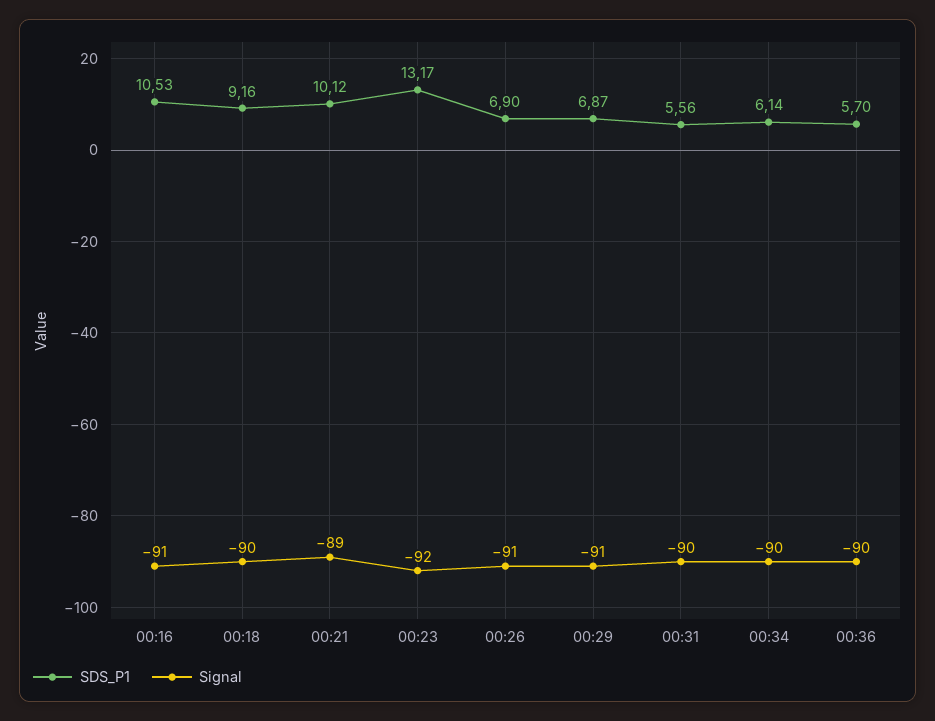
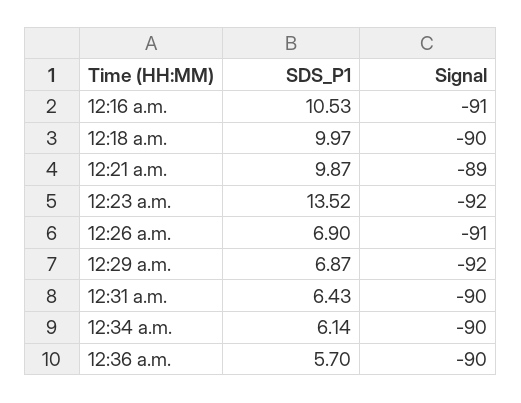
SDS_P1, 00:18: 9.16 -> 9.97
SDS_P1, 00:21: 10.12 -> 9.87
SDS_P1, 00:23: 13.17 -> 13.52
Signal, 00:29: -91 -> -92
SDS_P1, 00:31: 5.56 -> 6.43

